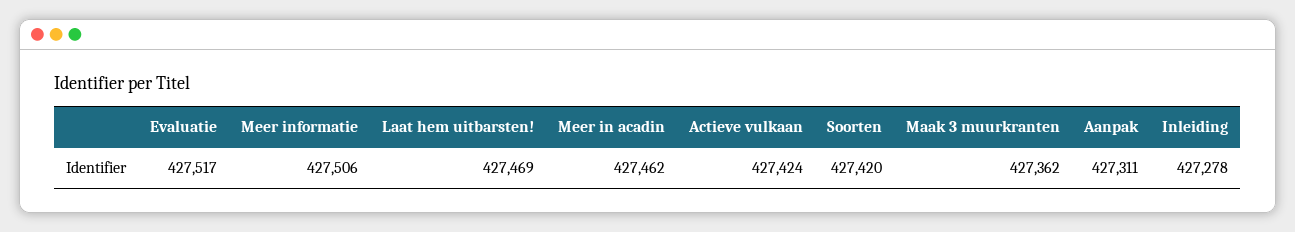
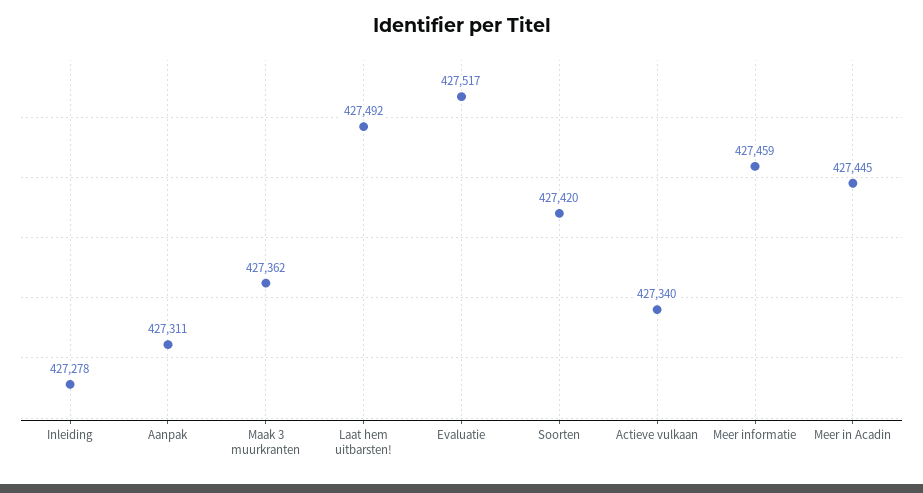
Meer informatie: 427506 -> 427459
Laat hem uitbarsten!: 427469 -> 427492
Meer in acadin: 427462 -> 427445
Actieve vulkaan: 427424 -> 427340

